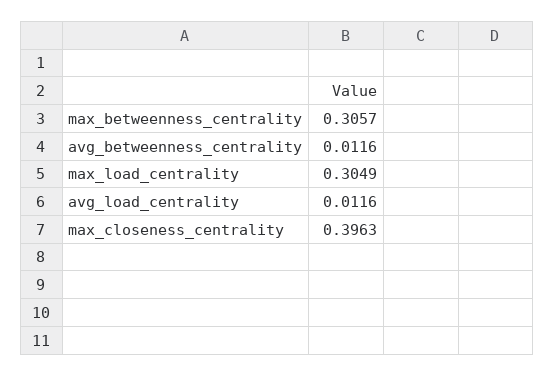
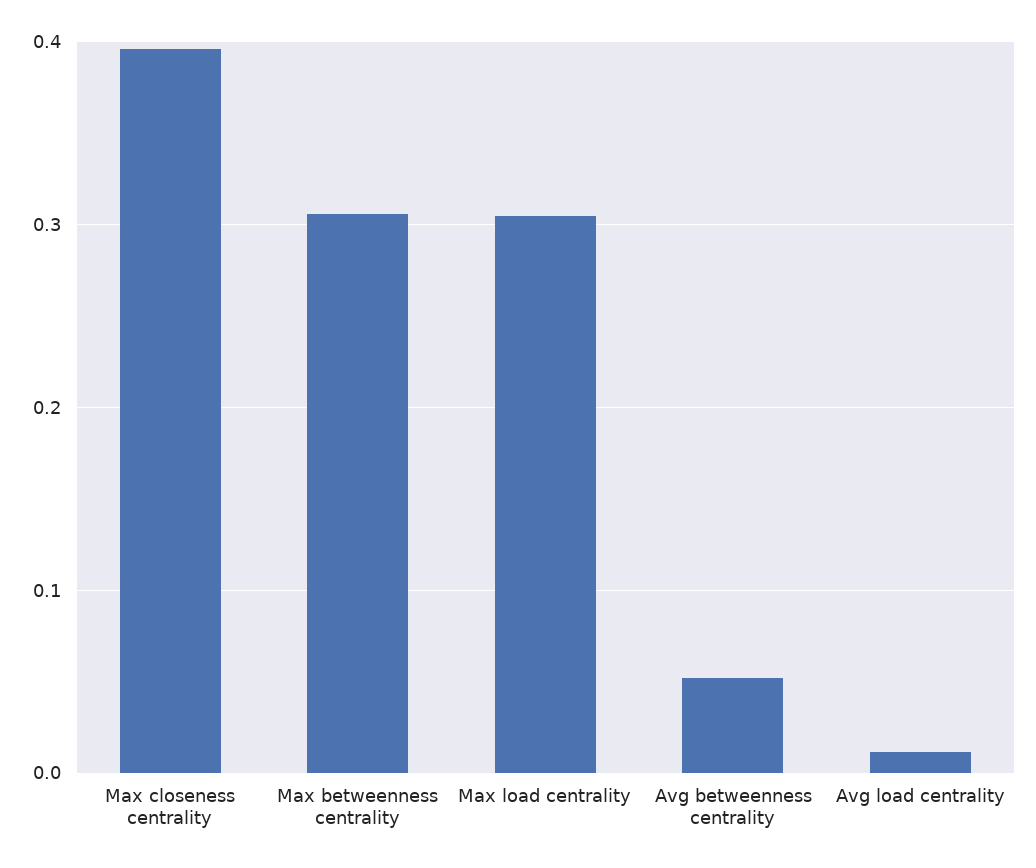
avg_betweenness_centrality: 0.0116 -> 0.05

